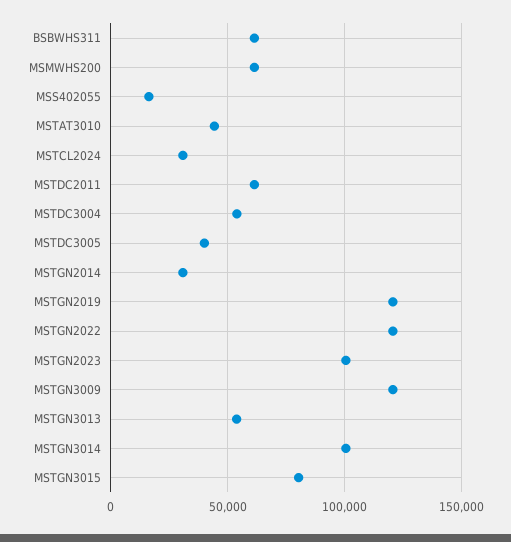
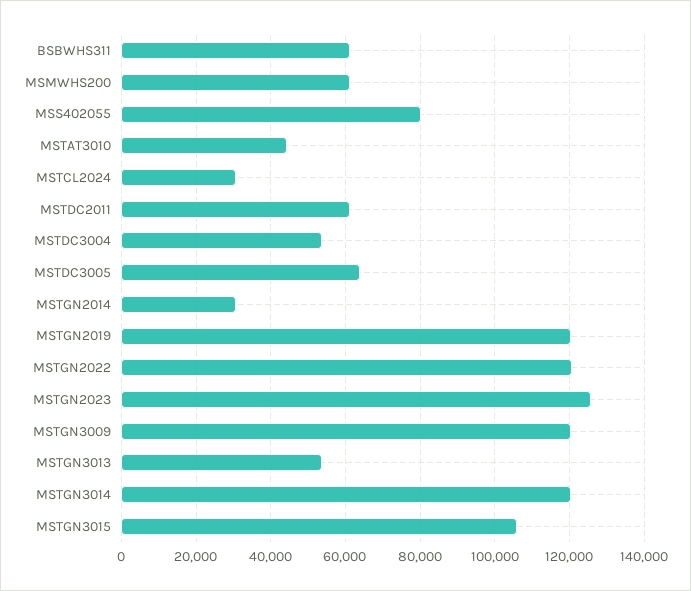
MSS402055: 15000 -> 80000
MSTDC3005: 40000 -> 64000
MSTGN2023: 100000 -> 126000
MSTGN3014: 100000 -> 120000
MSTGN3015: 80000 -> 106000

